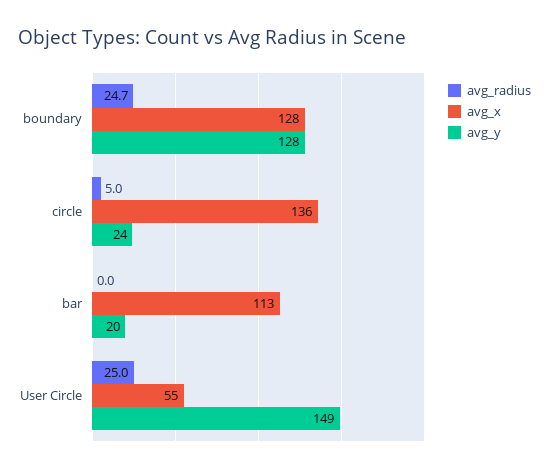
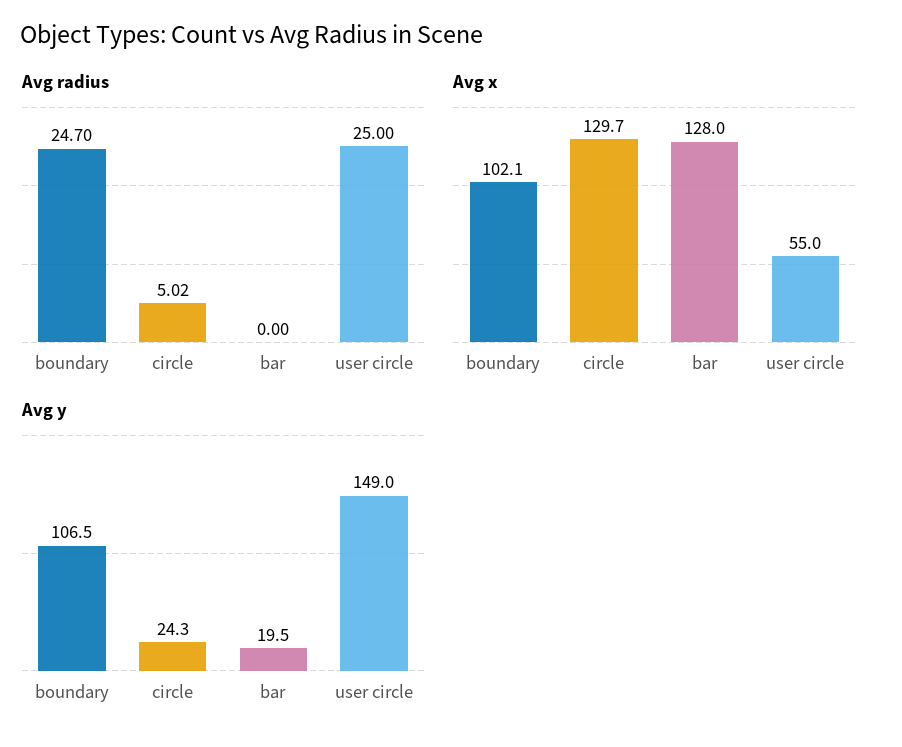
avg_x, boundary: 128 -> 102.1
avg_y, boundary: 128 -> 106.5
avg_x, circle: 136 -> 129.7
avg_x, bar: 113 -> 128

